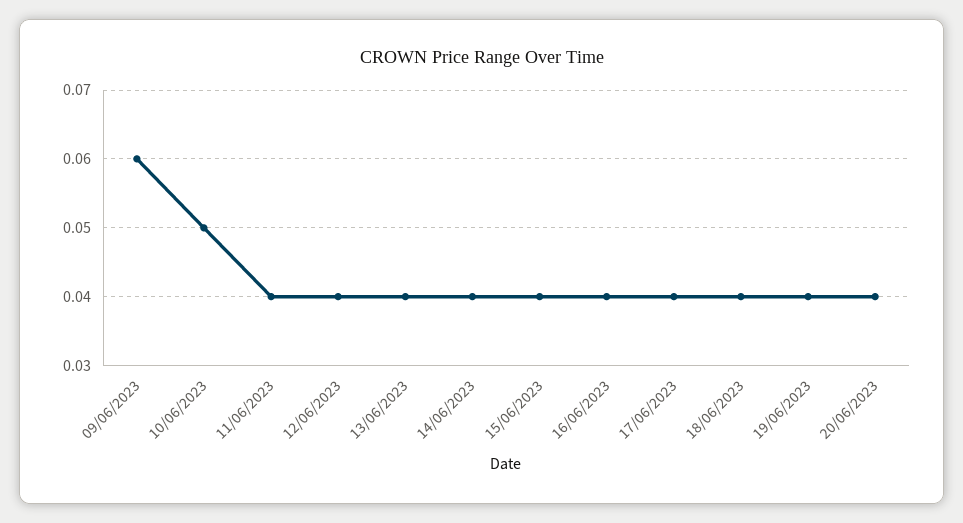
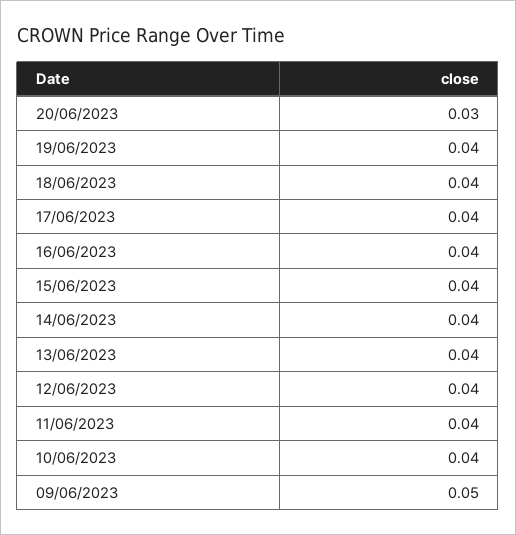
09/06/2023: 0.06 -> 0.05
10/06/2023: 0.05 -> 0.04
20/06/2023: 0.04 -> 0.03

